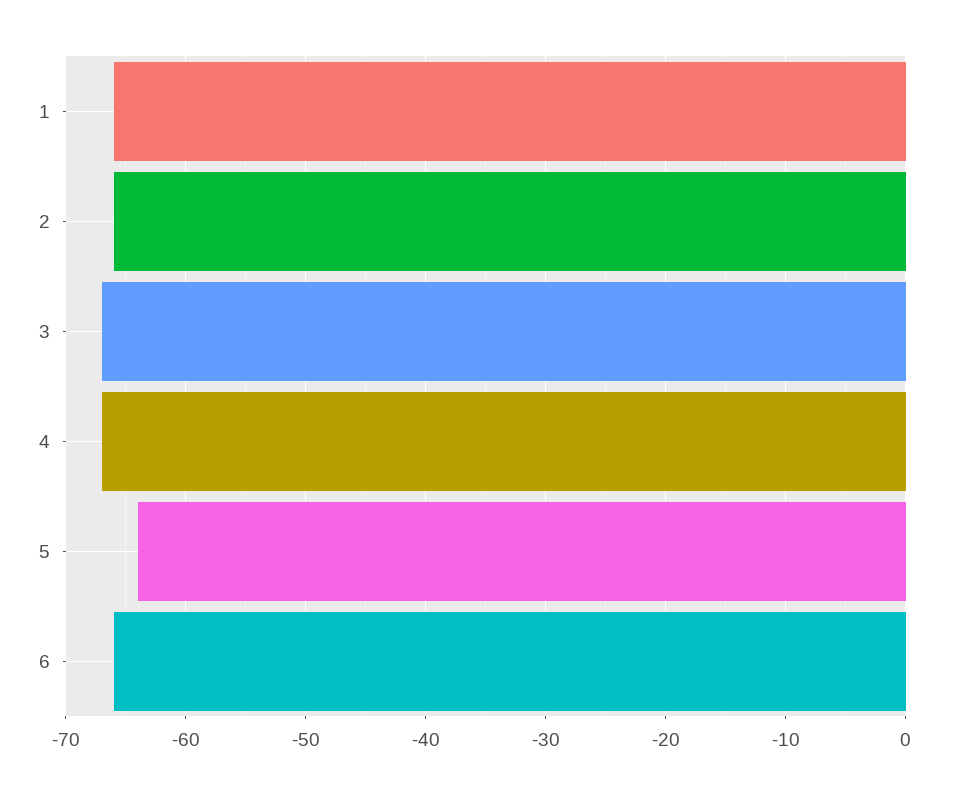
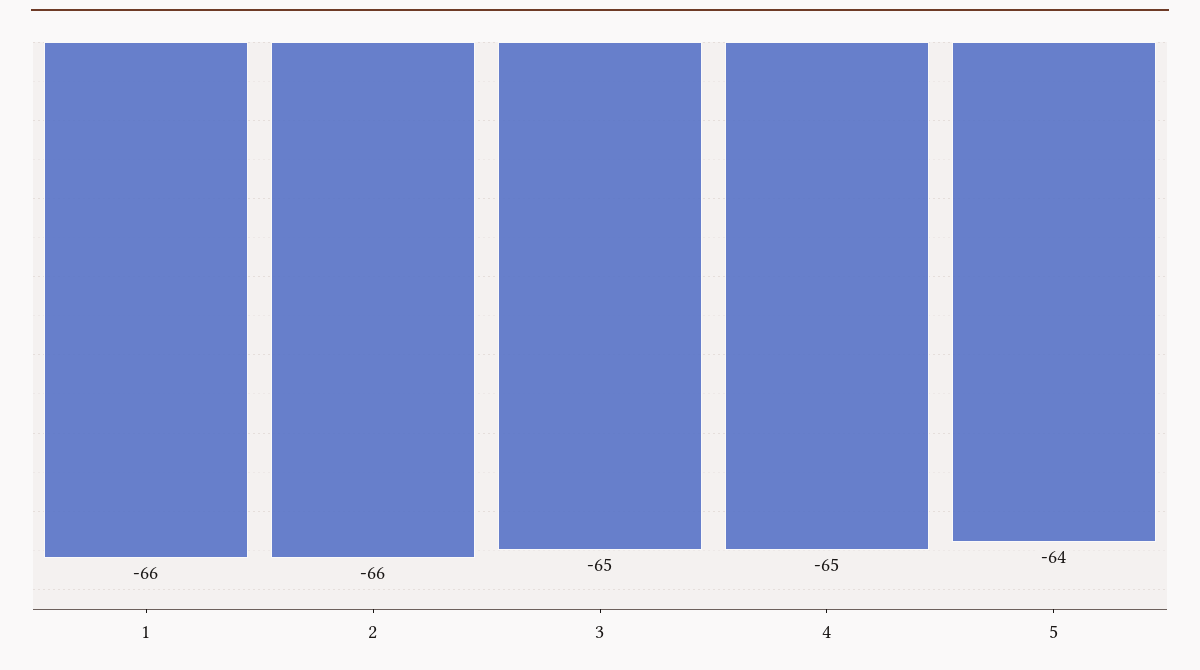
3: -67 -> -65
4: -67 -> -65
6: -66 -> none

